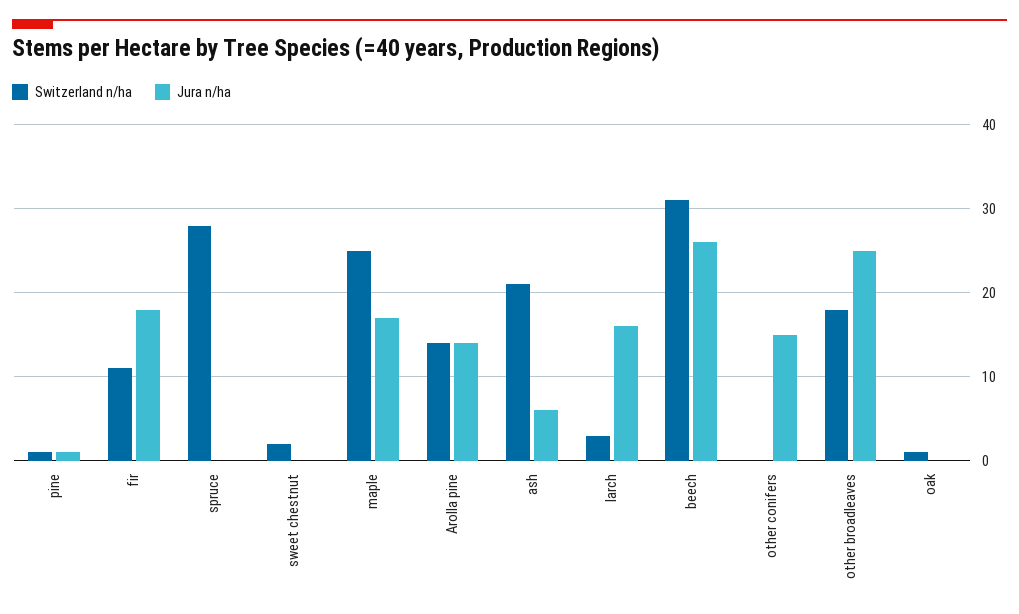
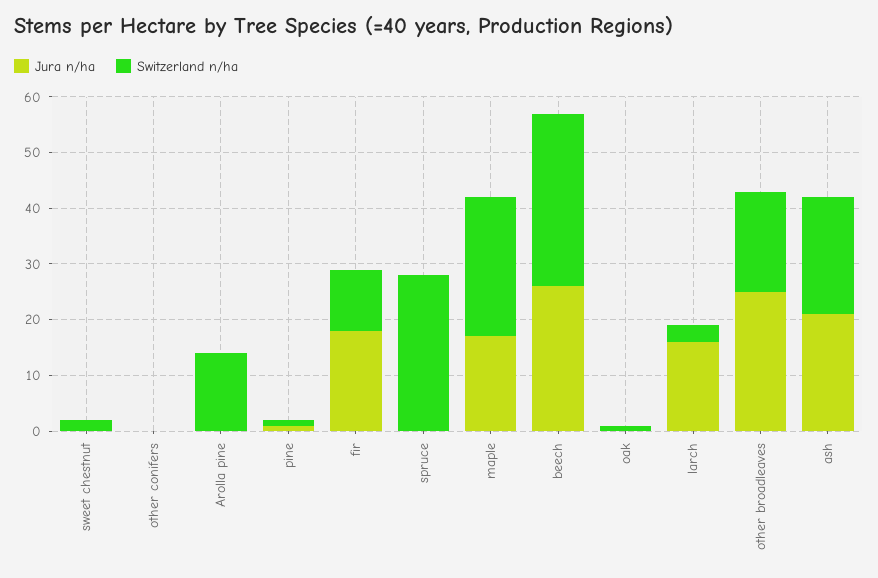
Jura n/ha, Arolla pine: 14 -> 0
Jura n/ha, ash: 6 -> 20
Jura n/ha, other conifers: 15 -> 0

